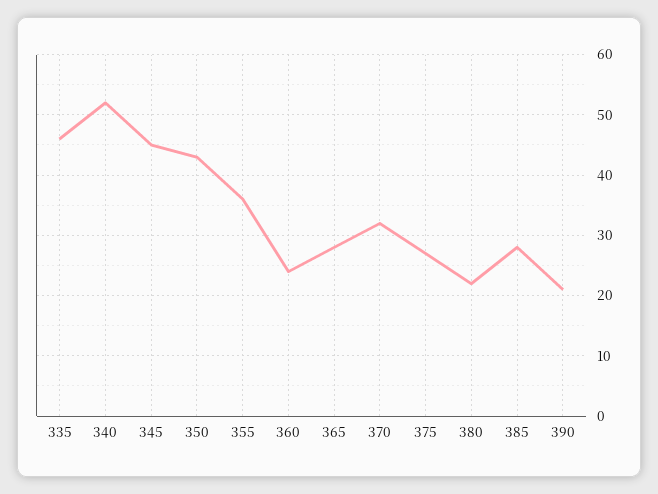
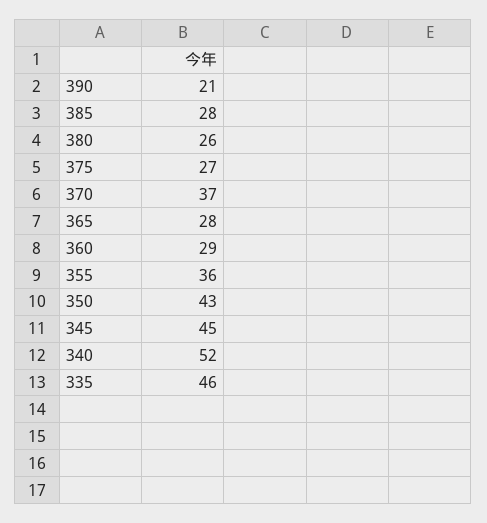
360: 24 -> 29
370: 32 -> 37
380: 22 -> 26

